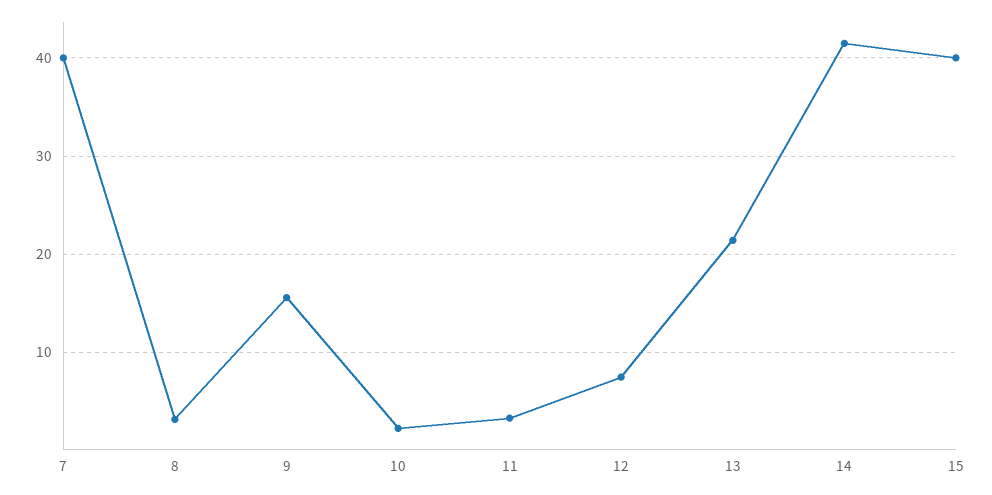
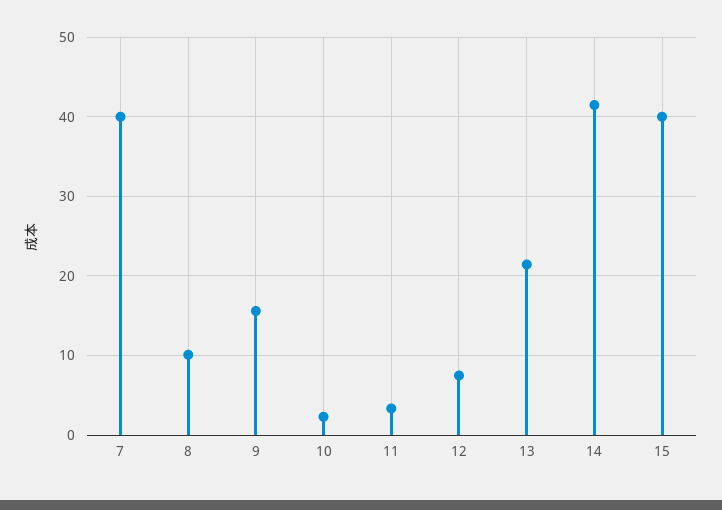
8: 3 -> 10

